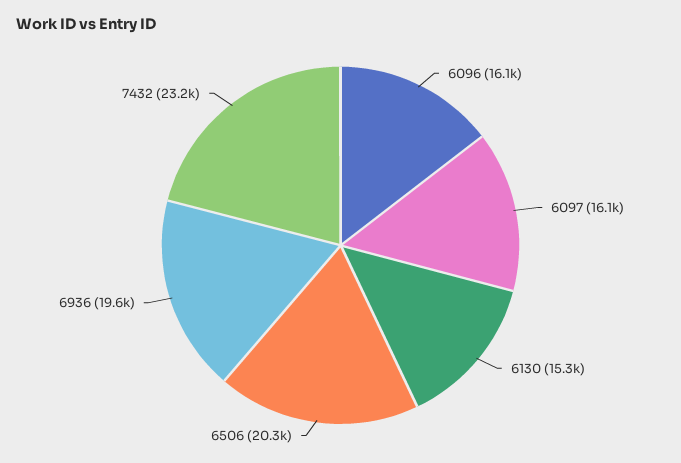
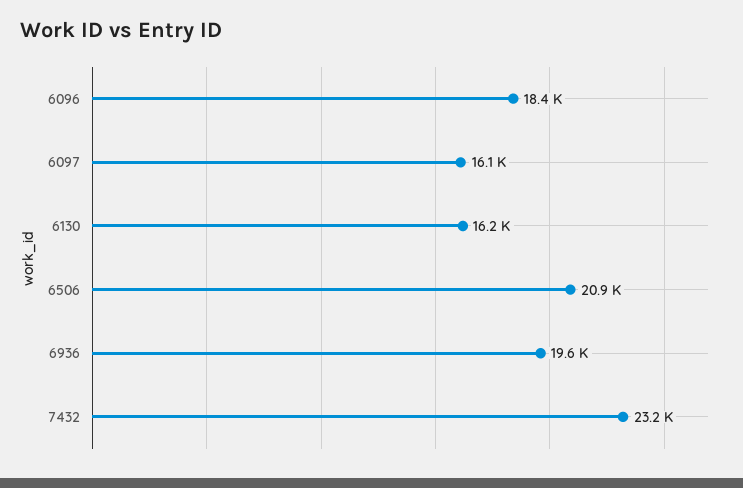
6096: 16100 -> 18400
6130: 15300 -> 16200
6506: 20300 -> 20900

